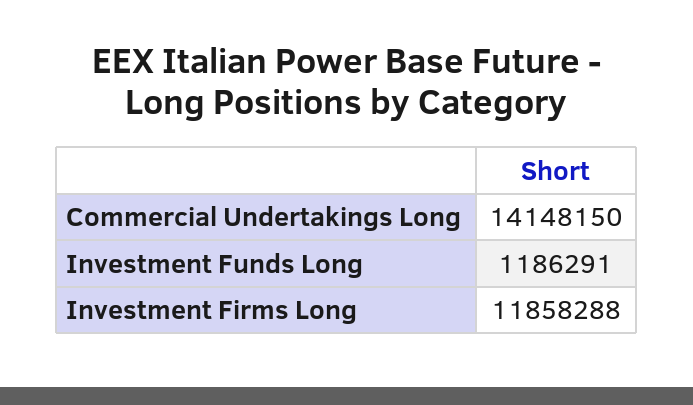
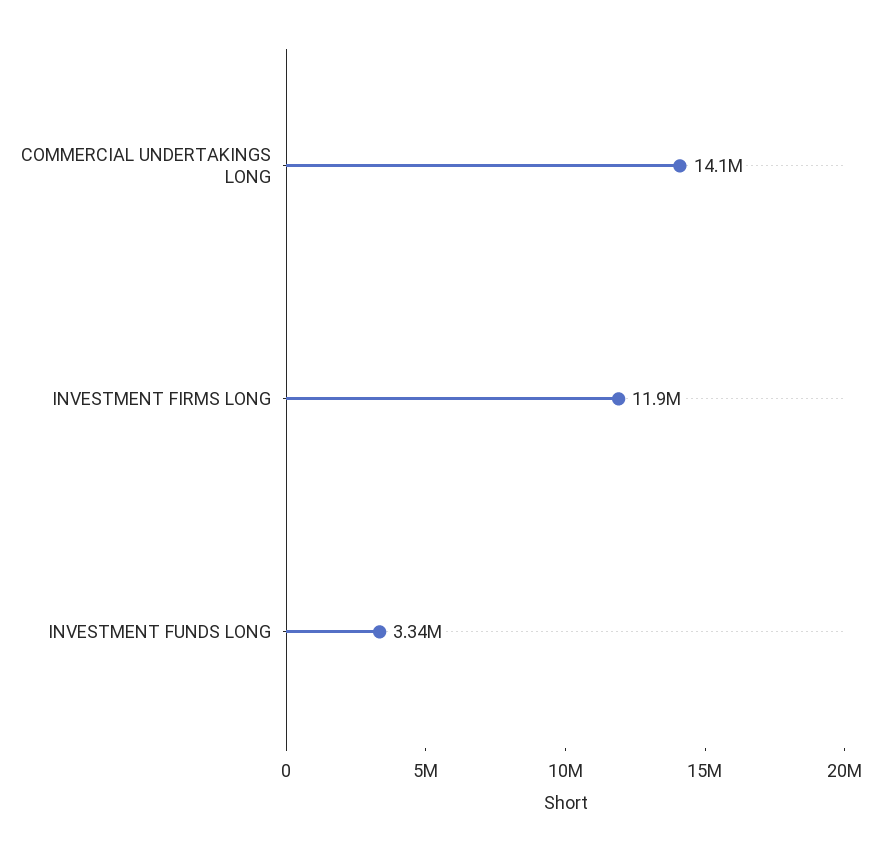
Investment Funds Long: 1186291 -> 3340000

